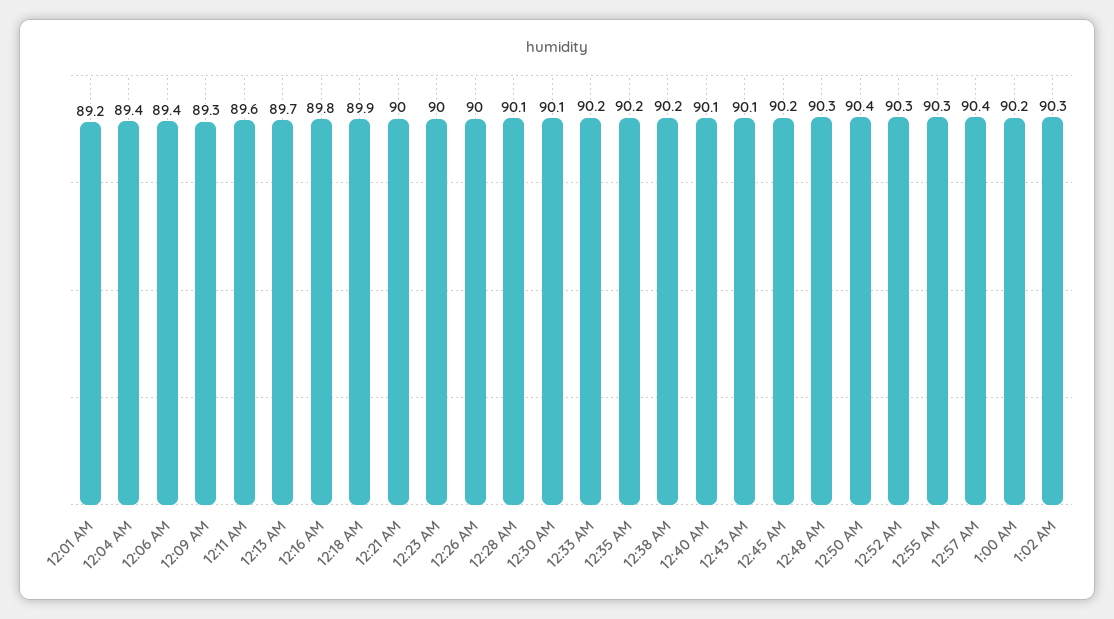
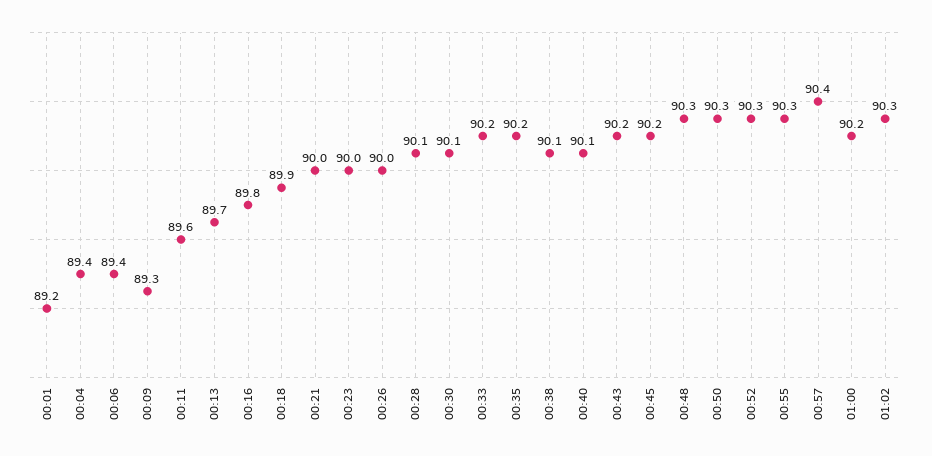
12:38 AM: 90.2 -> 90.1
12:43 AM: 90.1 -> 90.2
12:50 AM: 90.4 -> 90.3

